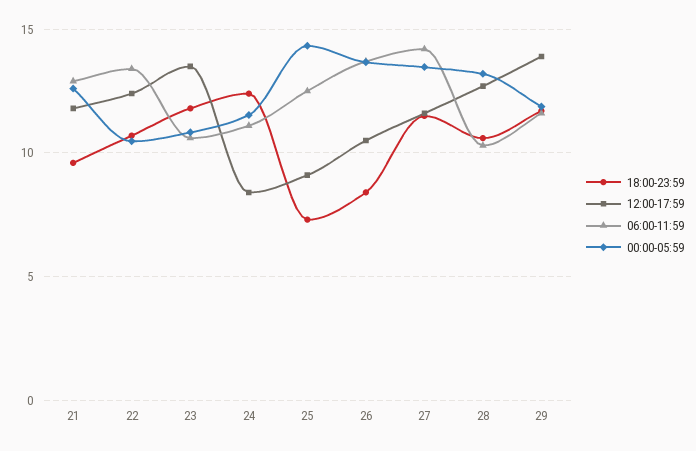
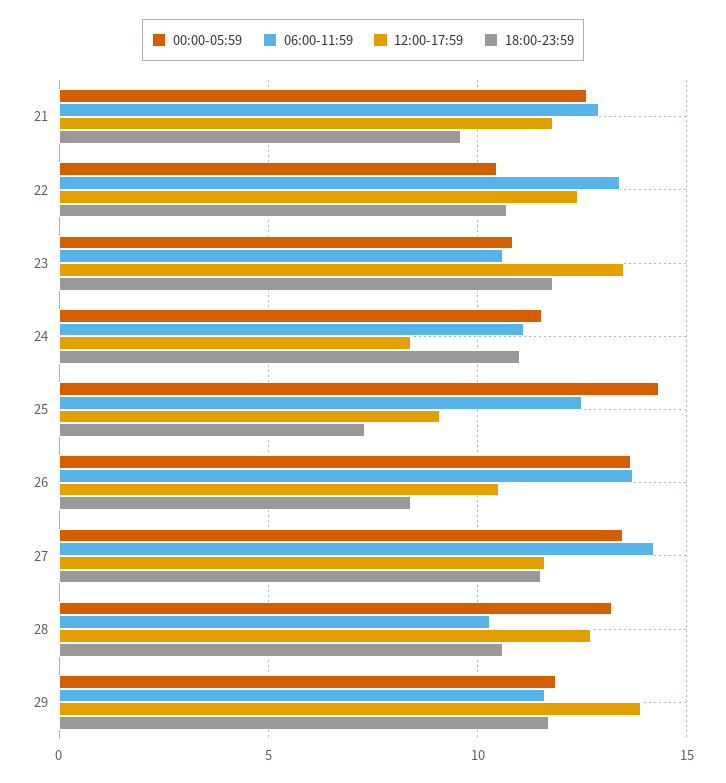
18:00-23:59, 24: 12.5 -> 11

